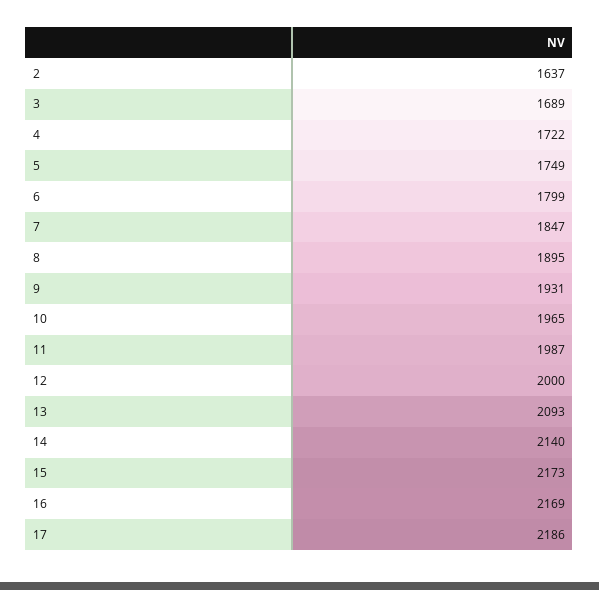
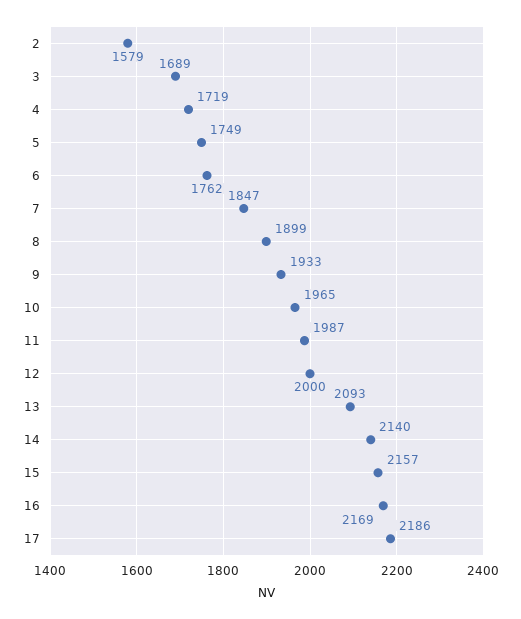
2: 1637 -> 1579
4: 1722 -> 1719
6: 1799 -> 1762
8: 1895 -> 1899
9: 1931 -> 1933
15: 2173 -> 2157

